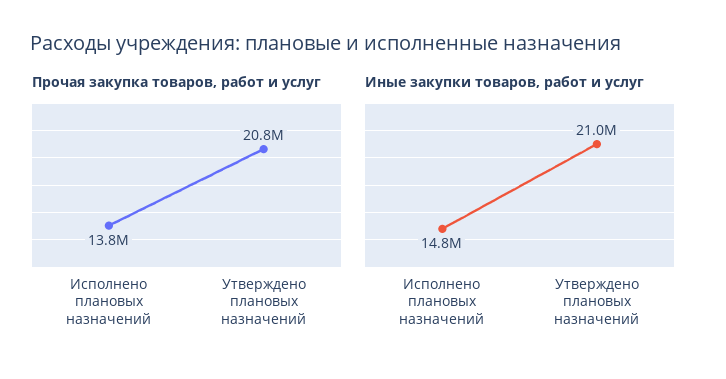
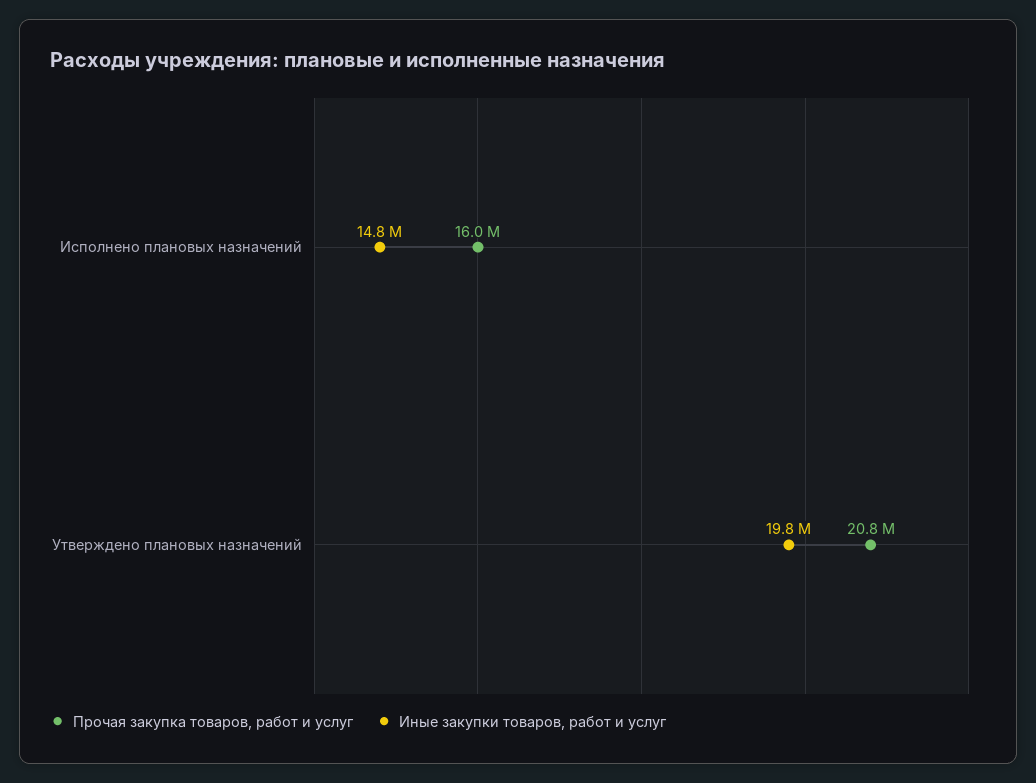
Прочая закупка товаров, работ и услуг, Исполнено плановых назначений: 13800000 -> 16000000
Иные закупки товаров, работ и услуг, Утверждено плановых назначений: 21000000 -> 19800000

